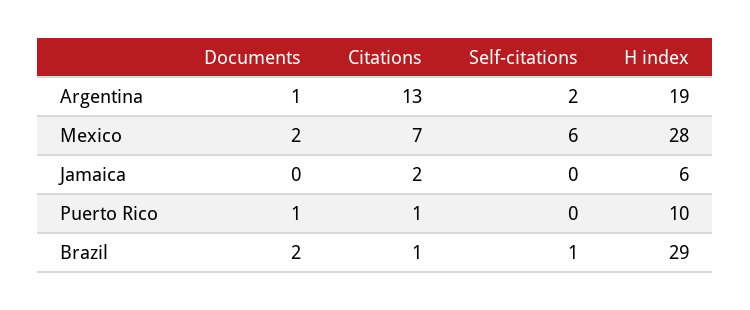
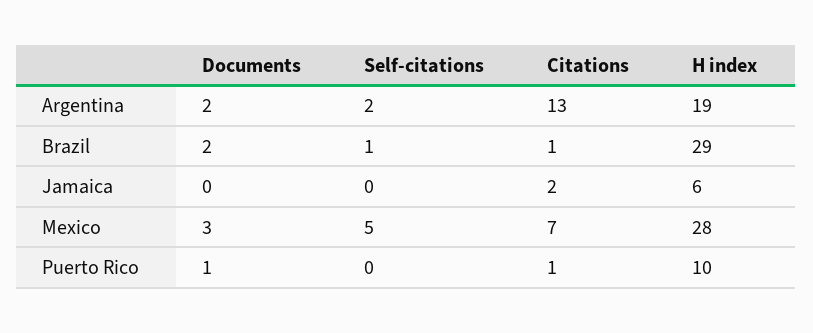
Documents, Argentina: 1 -> 2
Documents, Mexico: 2 -> 3
Self-citations, Mexico: 6 -> 5

